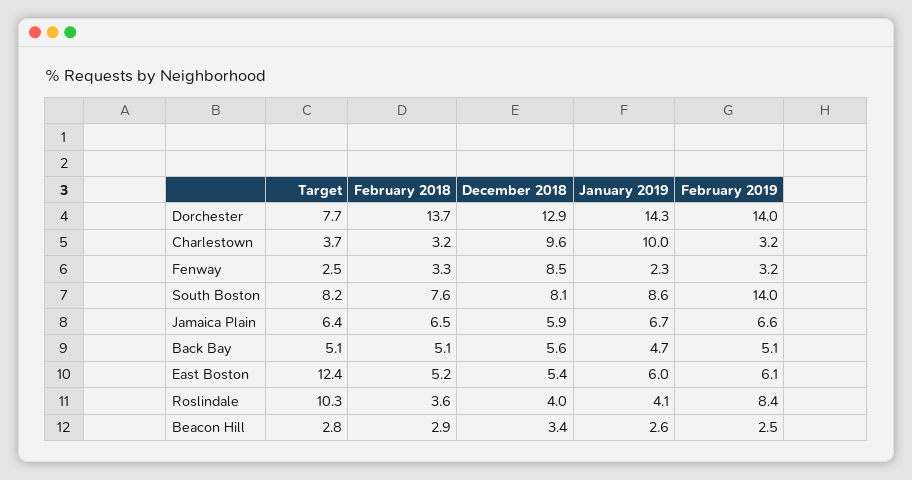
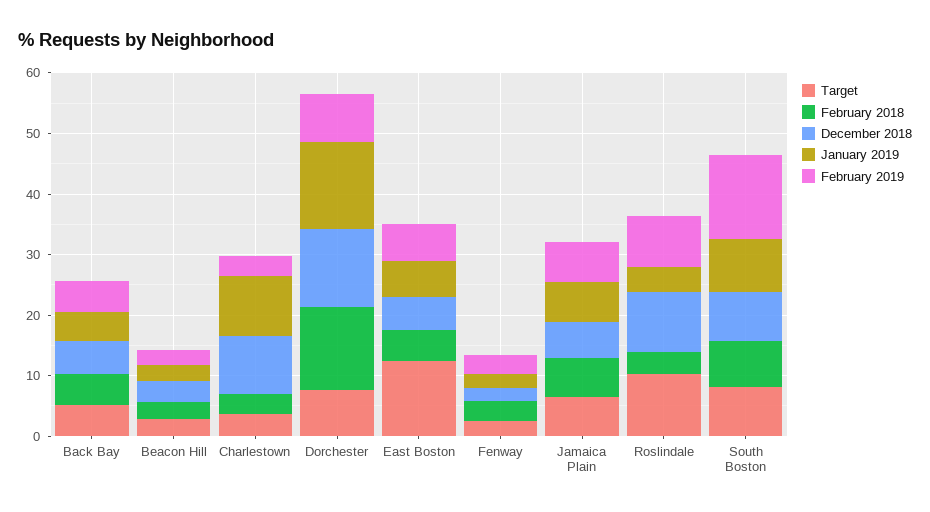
February 2019, Dorchester: 14 -> 8
December 2018, Fenway: 8.5 -> 2
December 2018, Roslindale: 4 -> 10

